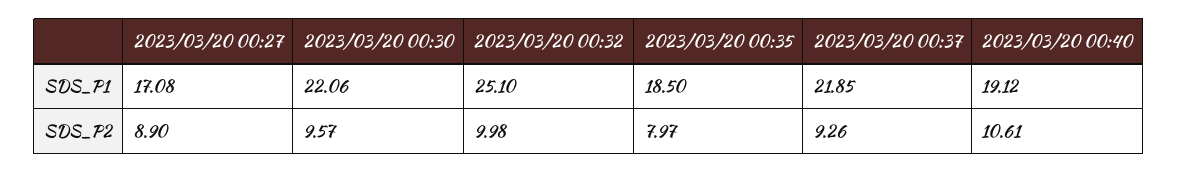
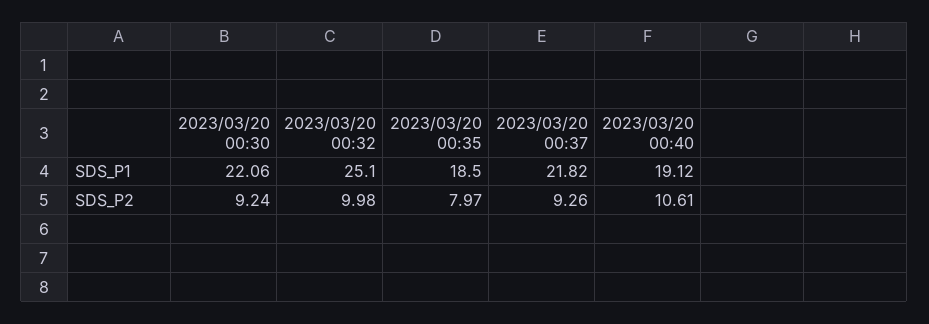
2023/03/20 00:27, SDS_P1: 17.08 -> none
2023/03/20 00:37, SDS_P1: 21.85 -> 21.82
2023/03/20 00:27, SDS_P2: 8.9 -> none
2023/03/20 00:30, SDS_P2: 9.57 -> 9.24

